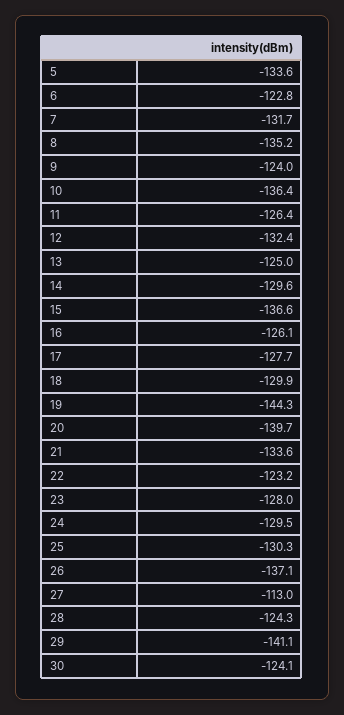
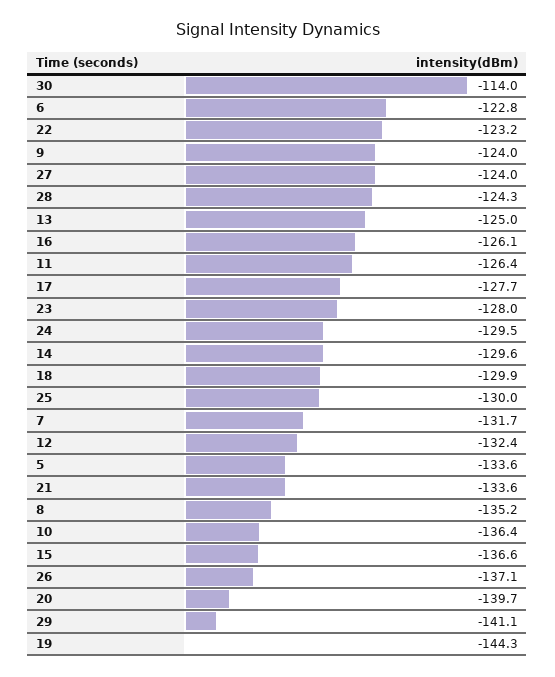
25: -130.3 -> -130
27: -113 -> -124
30: -124.1 -> -114

